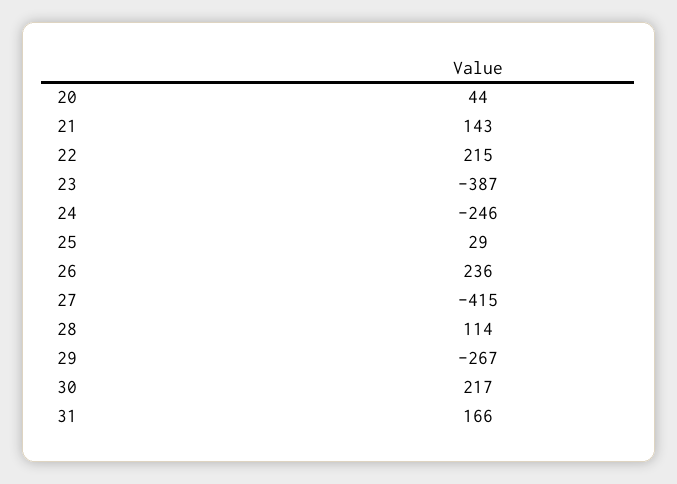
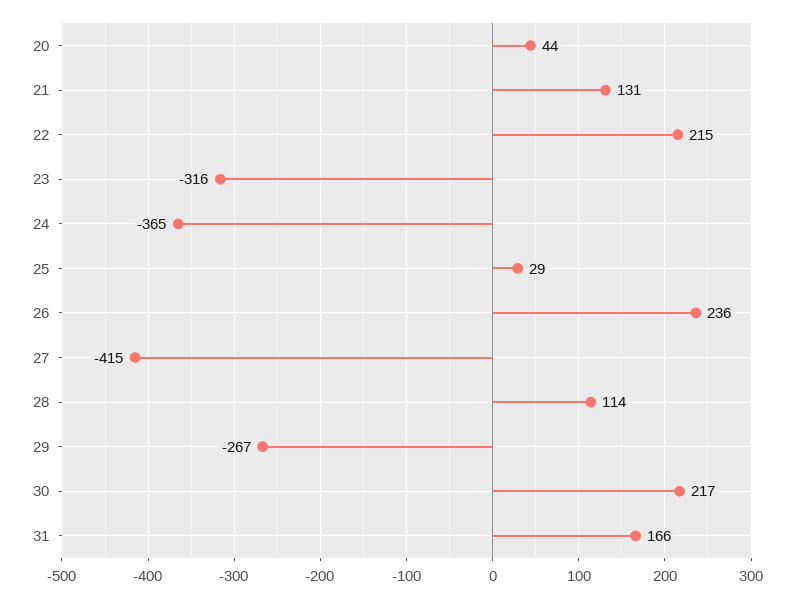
21: 143 -> 131
23: -387 -> -316
24: -246 -> -365

